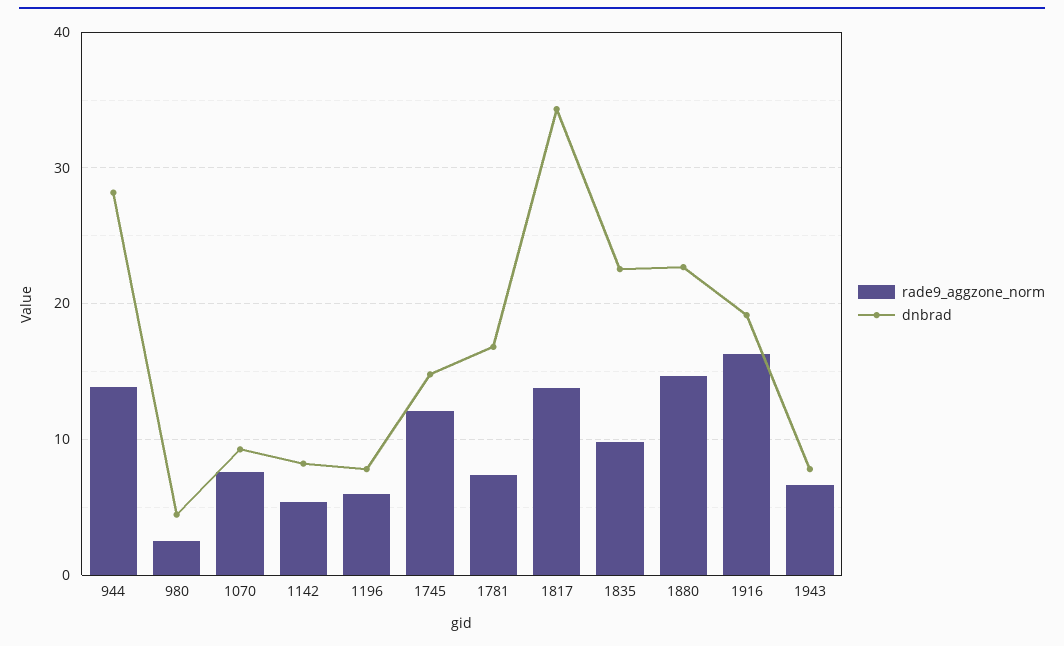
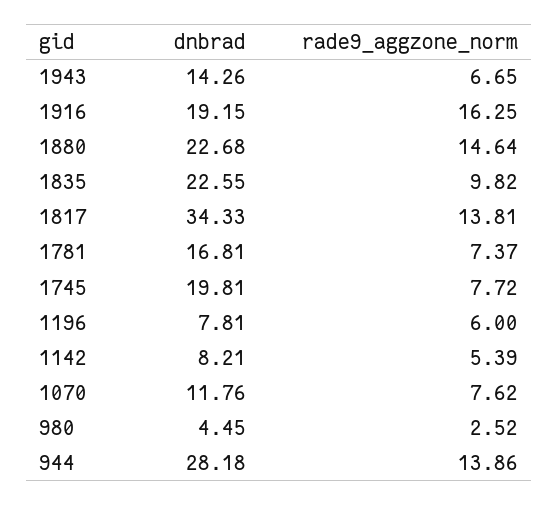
dnbrad, 1070: 9 -> 11.76
rade9_aggzone_norm, 1745: 12 -> 7.72
dnbrad, 1745: 15 -> 19.81
dnbrad, 1943: 8 -> 14.26

